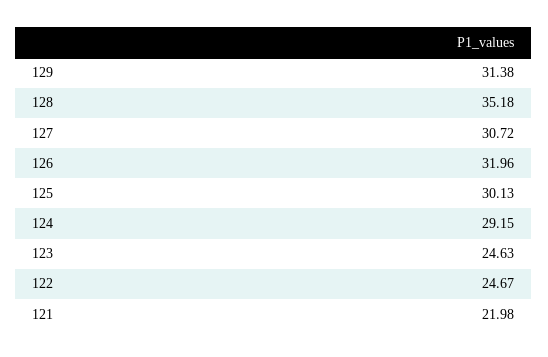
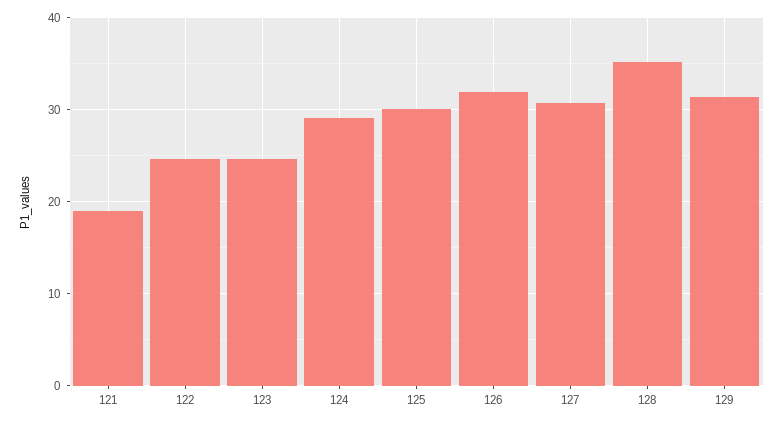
121: 21.98 -> 19

